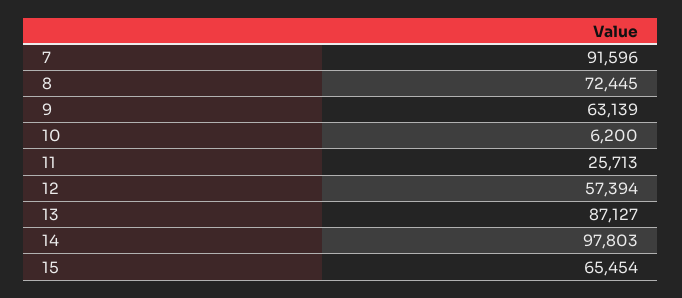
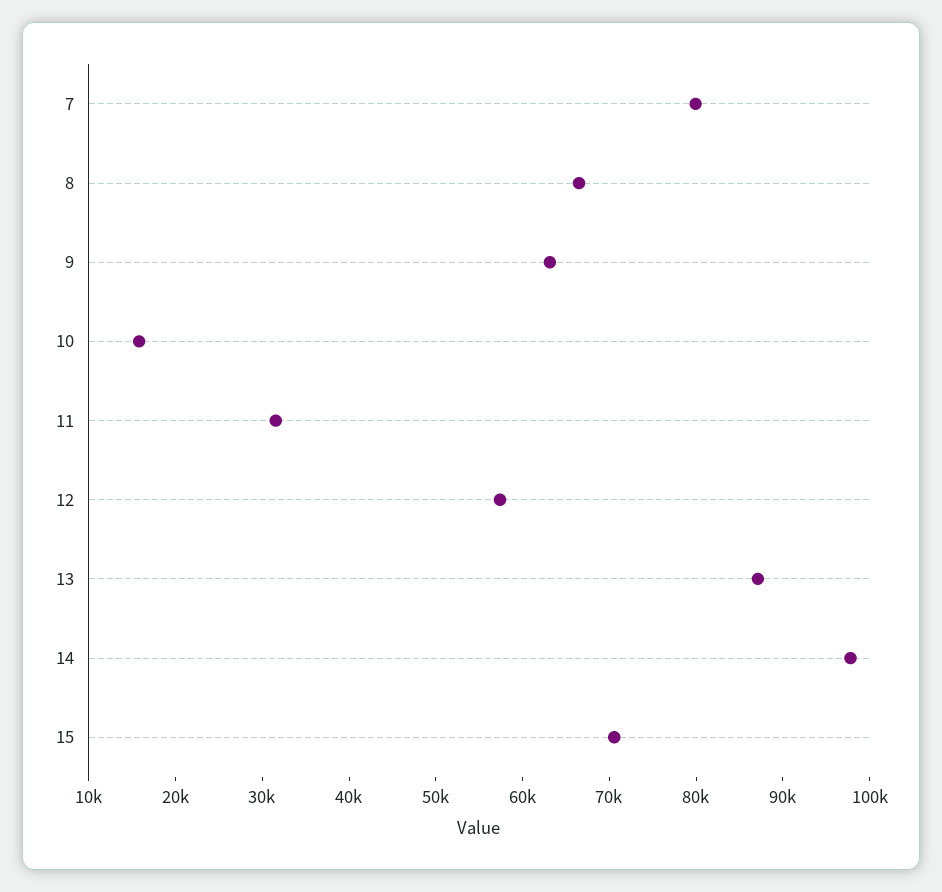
7: 91596 -> 80000
8: 72445 -> 66000
10: 6200 -> 16000
11: 25713 -> 32000
15: 65454 -> 70000

